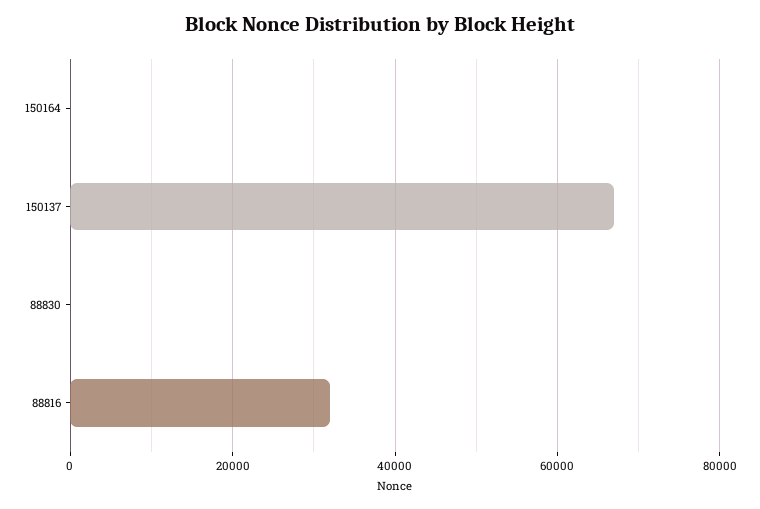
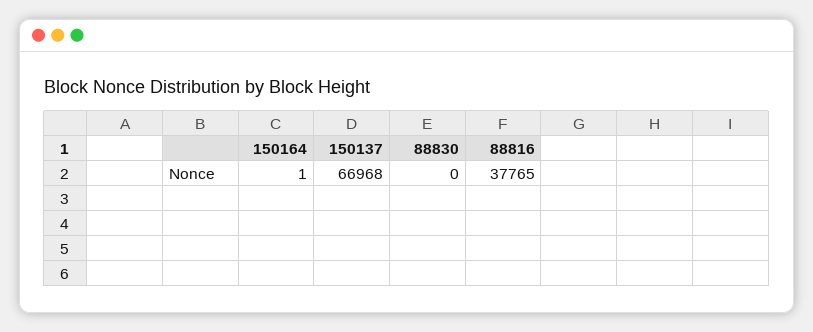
88816: 32000 -> 37765

